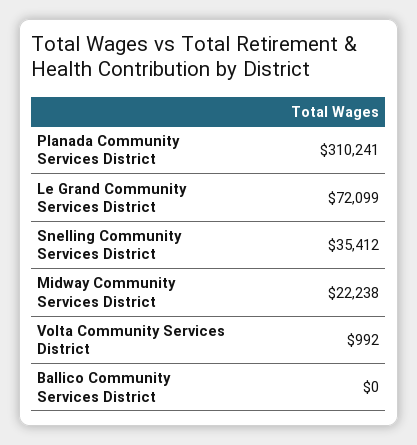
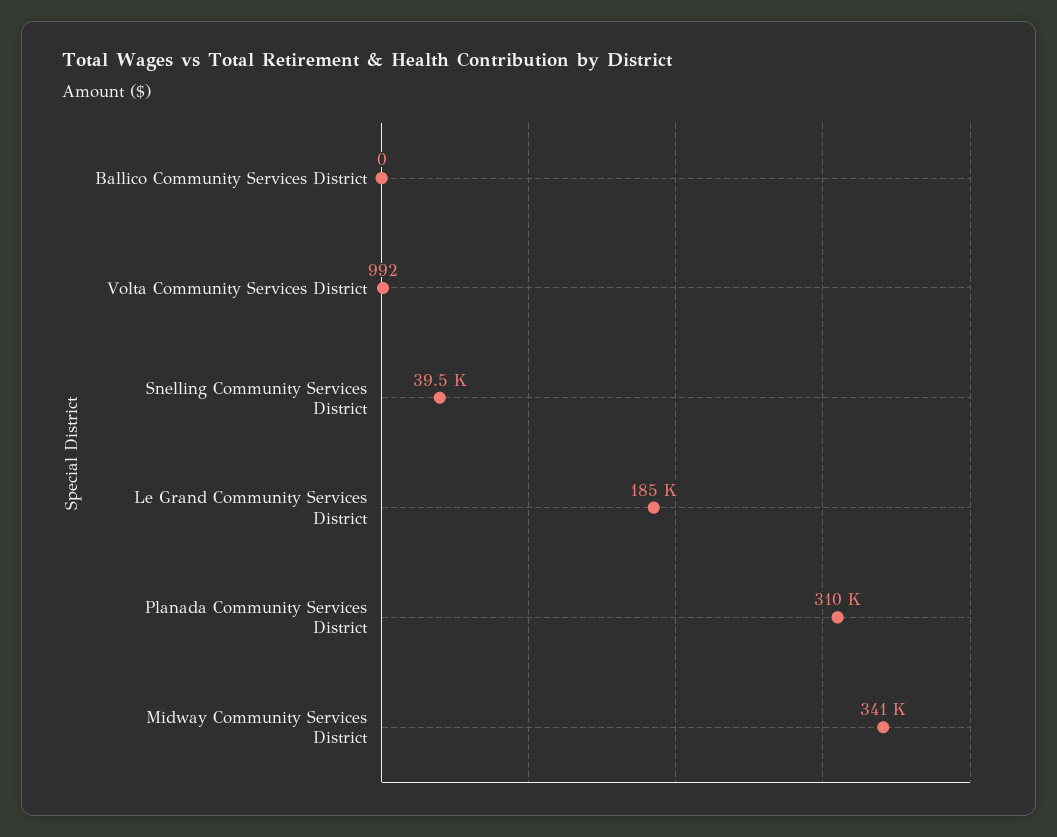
Le Grand Community Services District: 72099 -> 185000
Snelling Community Services District: 35412 -> 39500
Midway Community Services District: 22238 -> 341000

